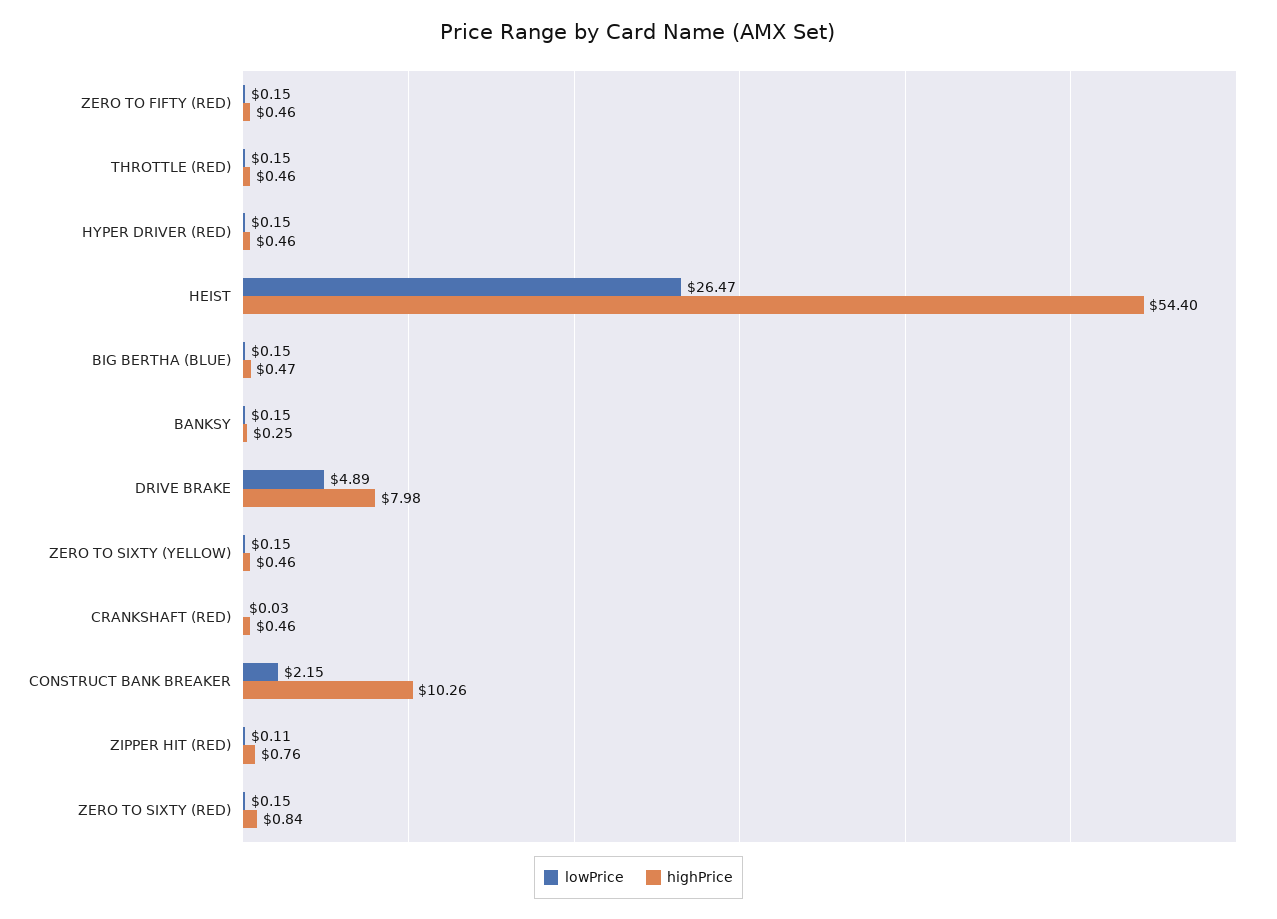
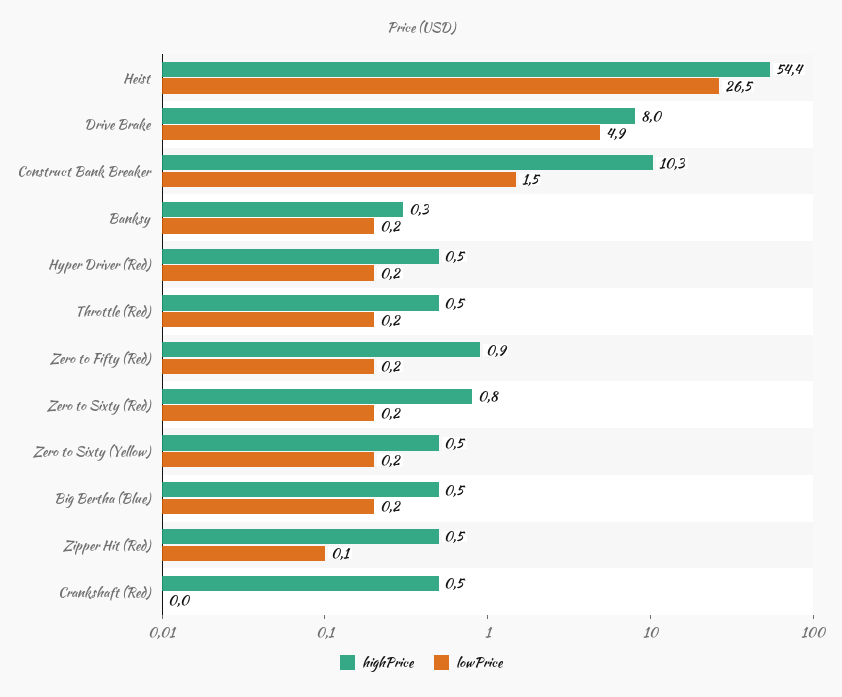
highPrice, ZERO TO FIFTY (RED): 0.46 -> 0.9
lowPrice, CONSTRUCT BANK BREAKER: 2.15 -> 1.5
highPrice, ZIPPER HIT (RED): 0.76 -> 0.5

